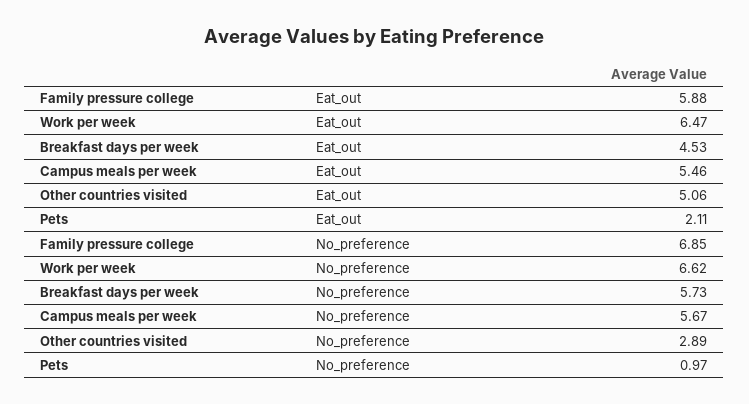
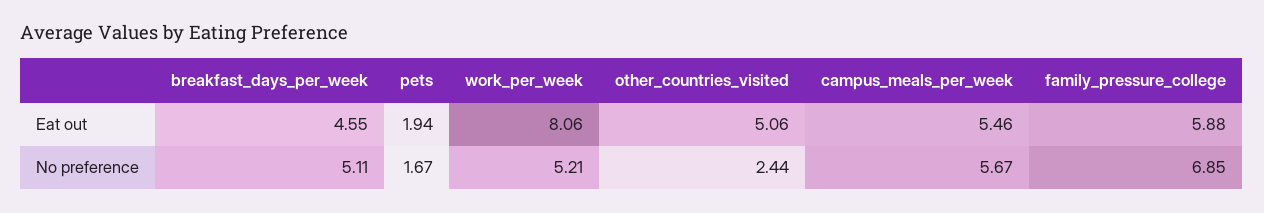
Work per week, Eat_out: 6.47 -> 8.06
Breakfast days per week, Eat_out: 4.53 -> 4.55
Pets, Eat_out: 2.11 -> 1.94
Work per week, No_preference: 6.62 -> 5.21
Breakfast days per week, No_preference: 5.73 -> 5.11
Other countries visited, No_preference: 2.89 -> 2.44
Pets, No_preference: 0.97 -> 1.67

